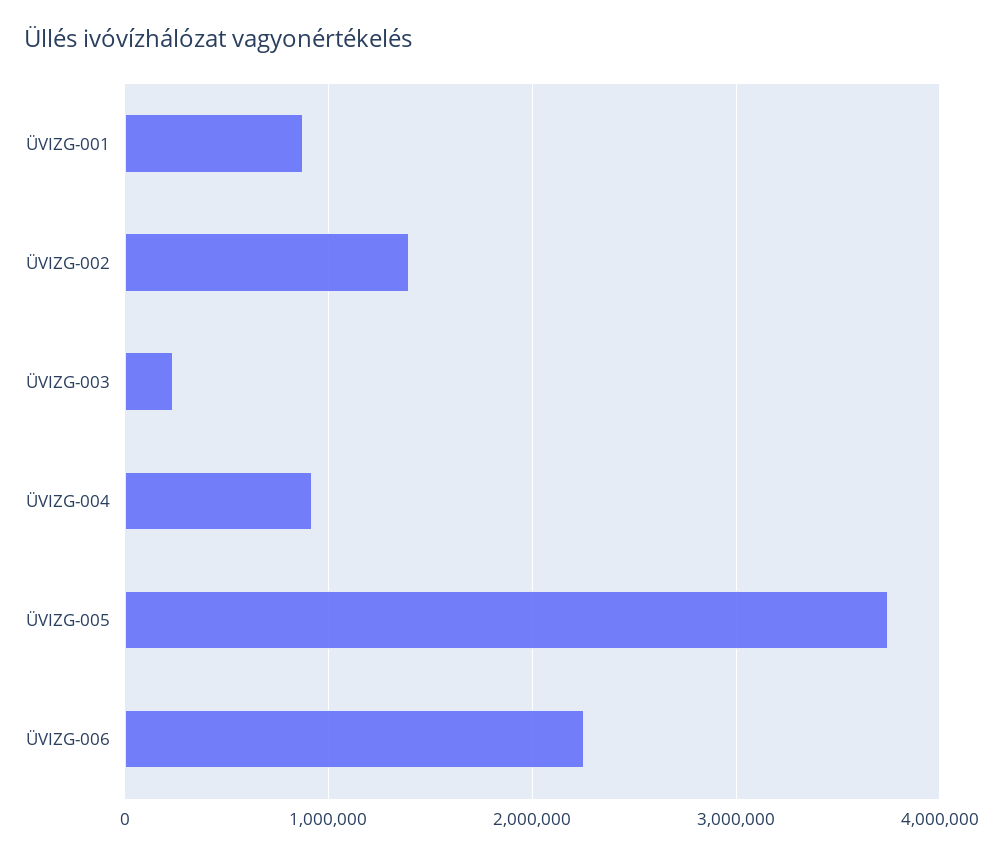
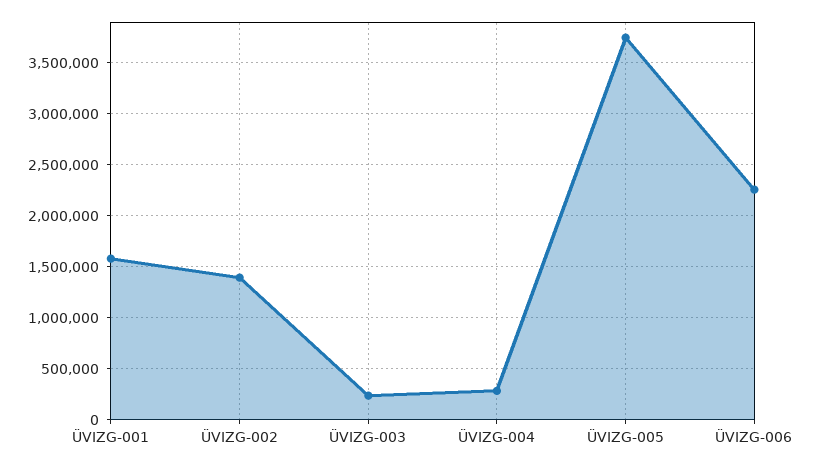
ÜVIZG-001: 900000 -> 1600000
ÜVIZG-004: 900000 -> 300000

